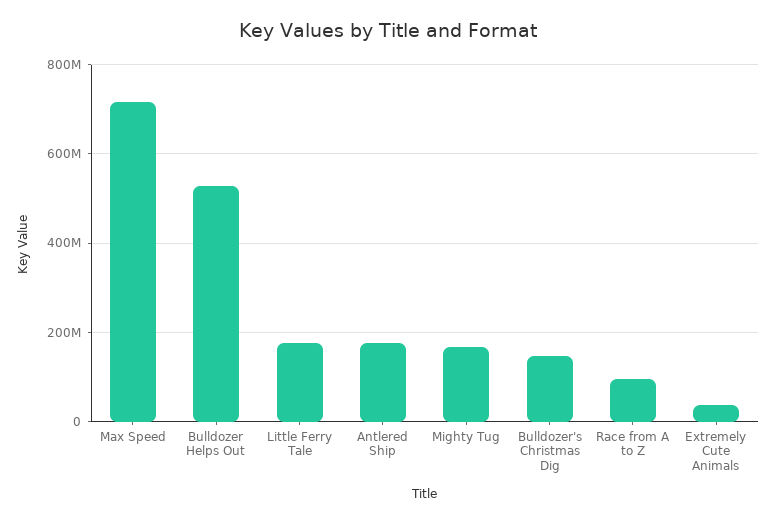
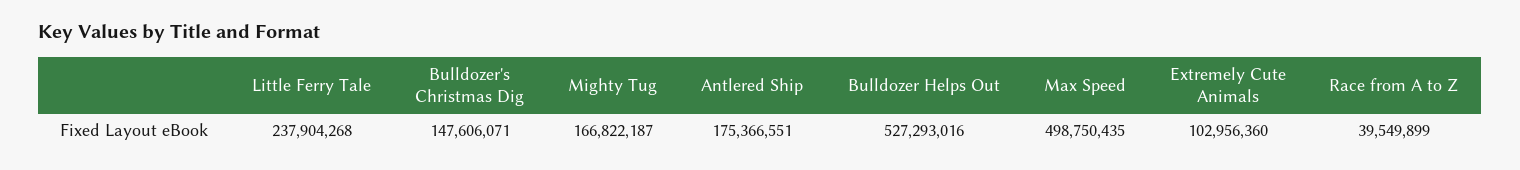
Max Speed: 720000000 -> 498750435
Little Ferry Tale: 180000000 -> 237904268
Race from A to Z: 100000000 -> 39549899
Extremely Cute Animals: 40000000 -> 102956360

